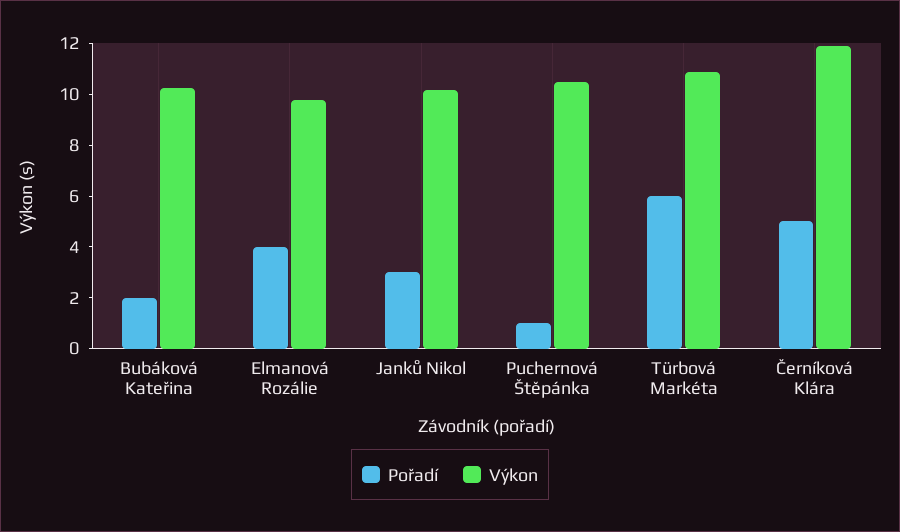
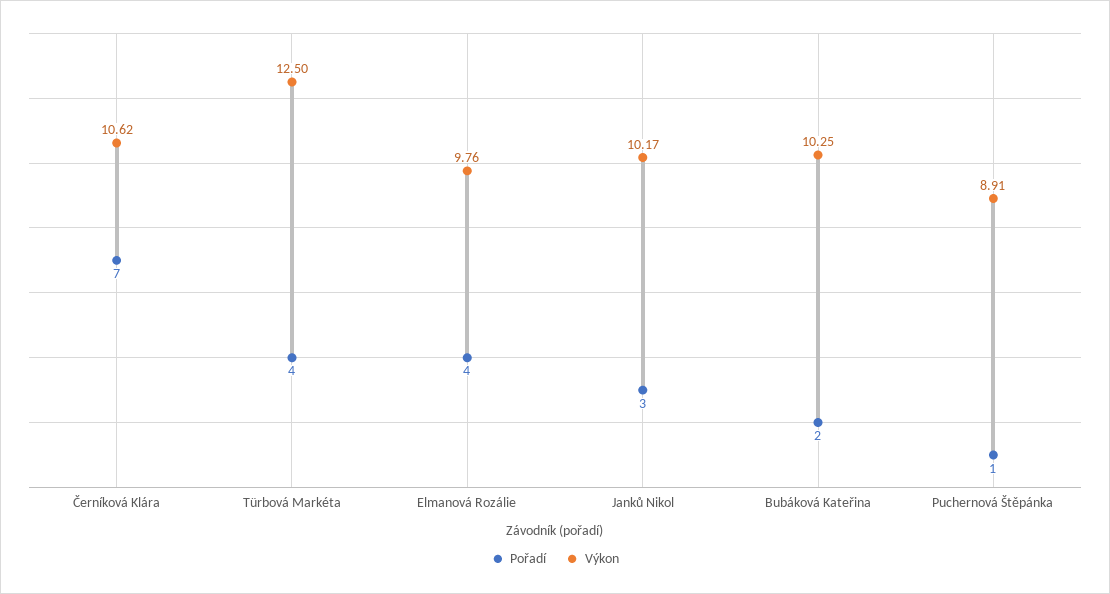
Výkon, Puchernová Štěpánka: 10.5 -> 8.91
Pořadí, Türbová Markéta: 6 -> 4
Výkon, Türbová Markéta: 11 -> 12.5
Pořadí, Černíková Klára: 5 -> 7
Výkon, Černíková Klára: 12 -> 10.62

